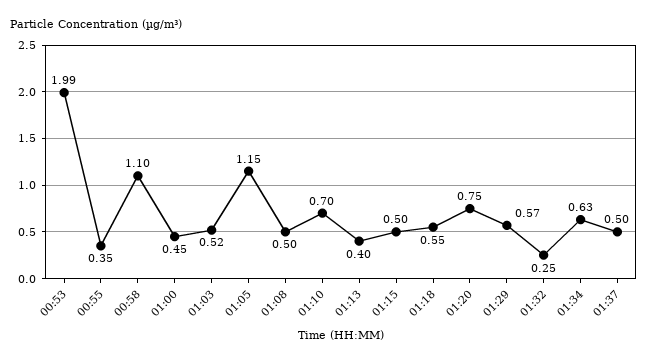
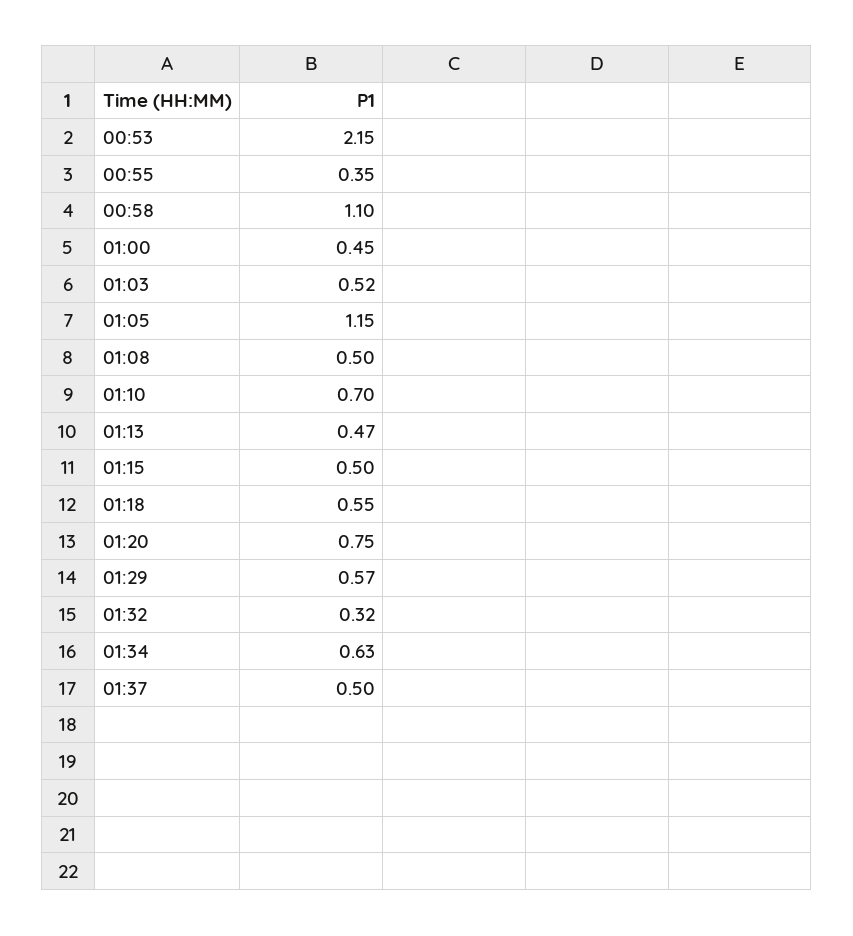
00:53: 1.99 -> 2.15
01:13: 0.4 -> 0.47
01:32: 0.25 -> 0.32

